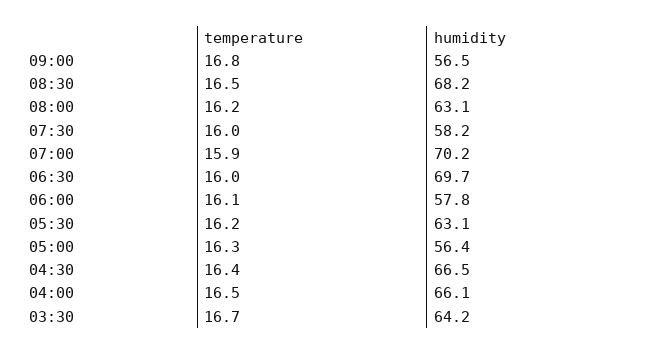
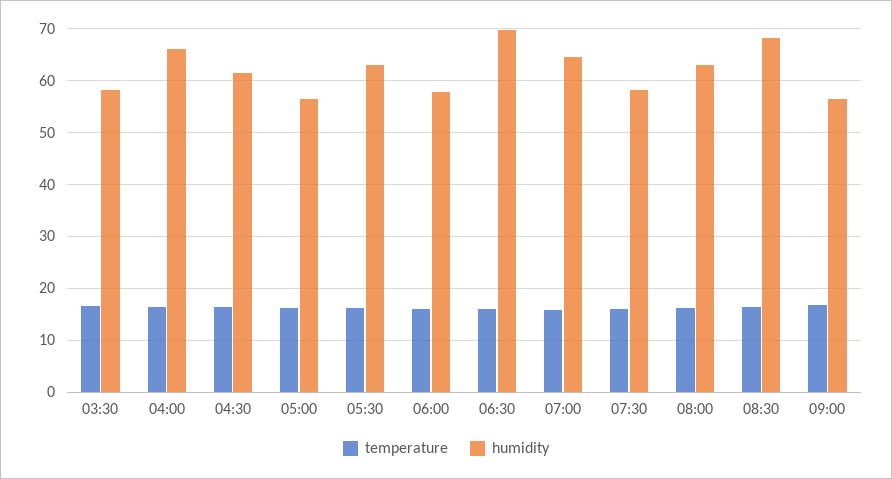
humidity, 07:00: 70.2 -> 64
humidity, 04:30: 66.5 -> 62
humidity, 03:30: 64.2 -> 58

